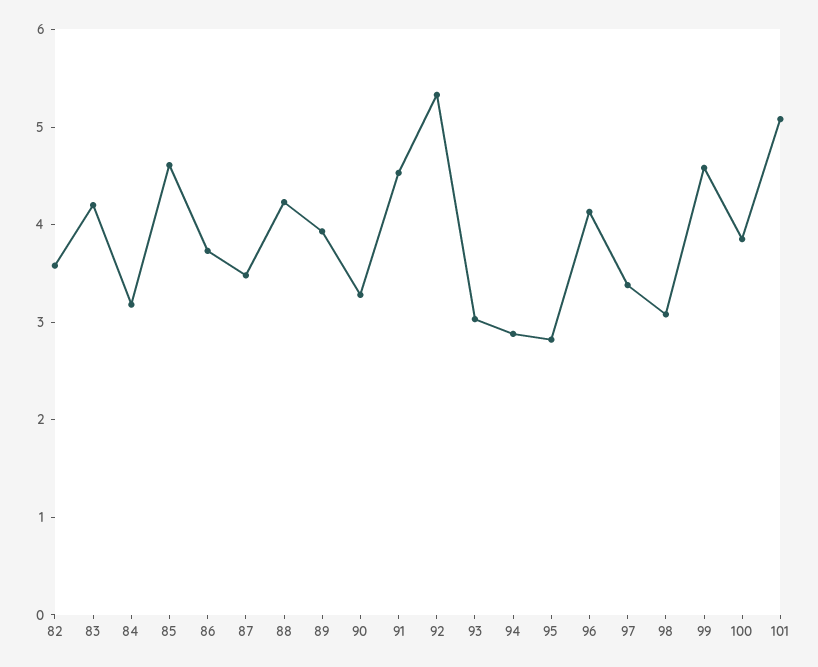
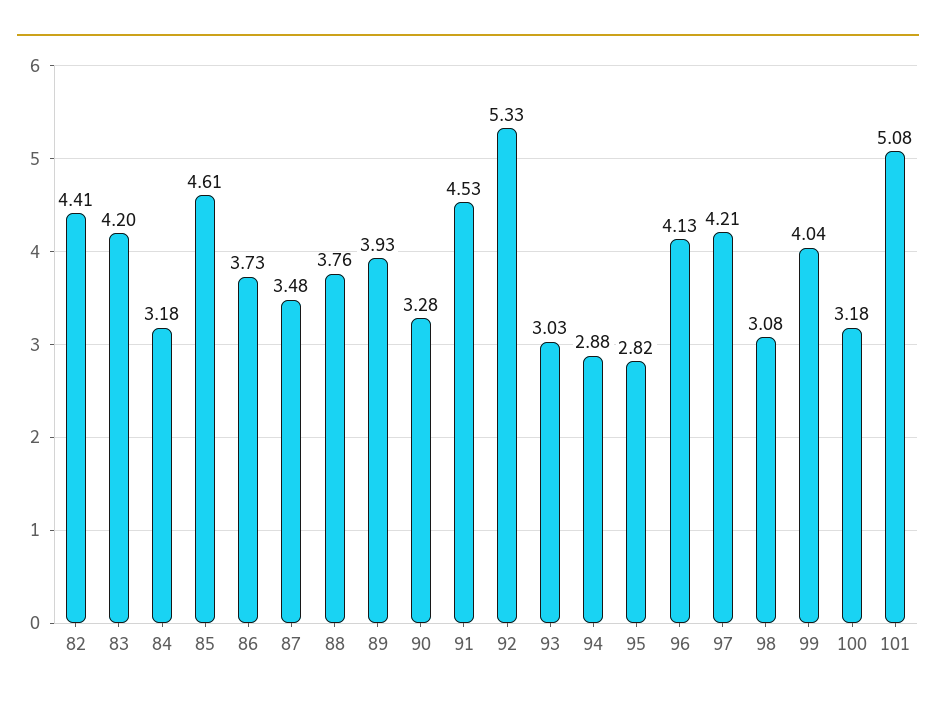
82: 3.6 -> 4.41
88: 4.2 -> 3.76
97: 3.4 -> 4.21
99: 4.6 -> 4.04
100: 3.8 -> 3.18

